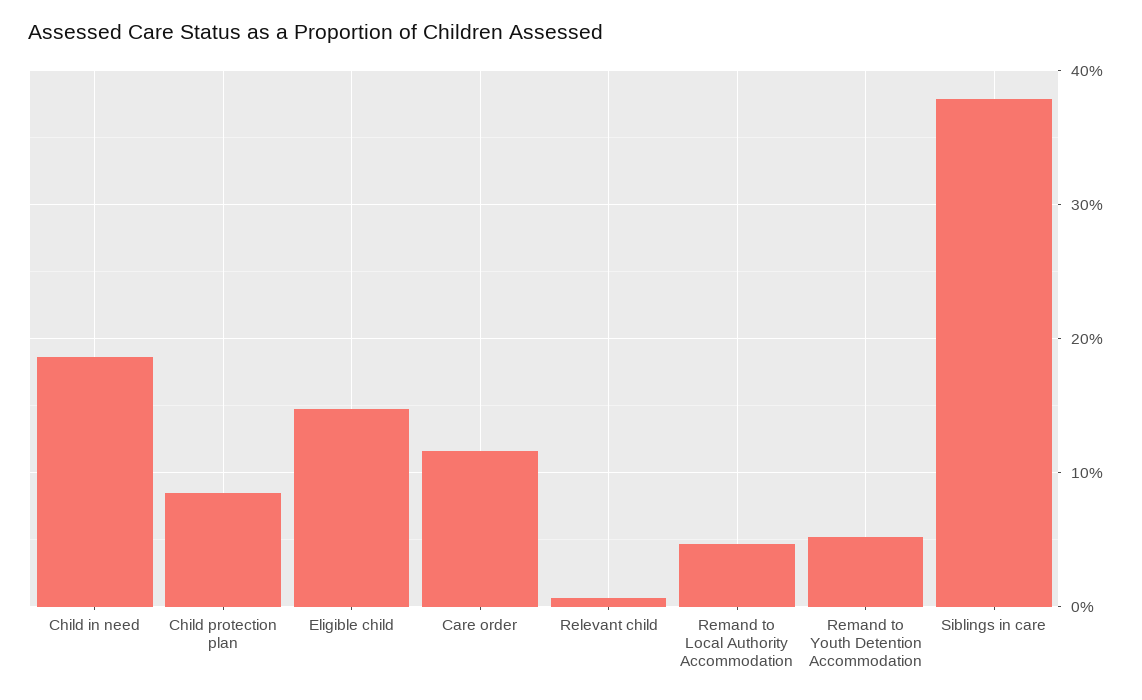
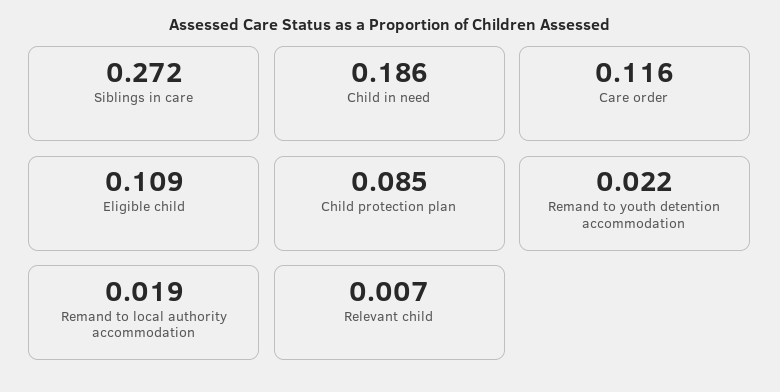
Eligible child: 0.15 -> 0.109
Remand to Local Authority Accommodation: 0.05 -> 0.019
Remand to Youth Detention Accommodation: 0.05 -> 0.022
Siblings in care: 0.38 -> 0.272

